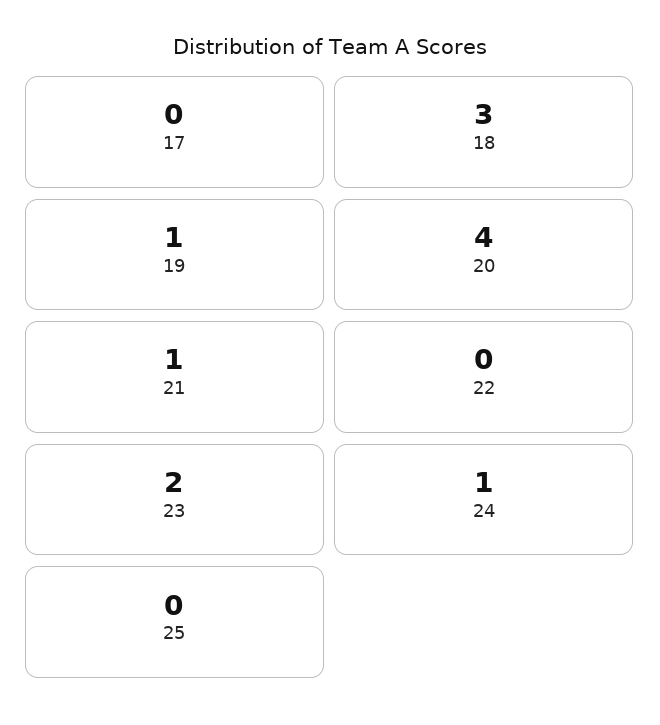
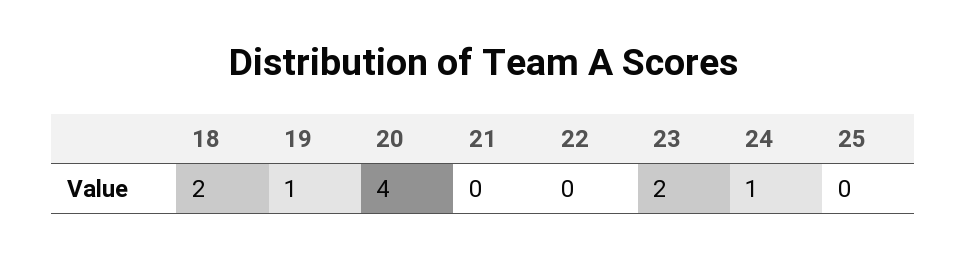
17: 0 -> none
18: 3 -> 2
21: 1 -> 0

